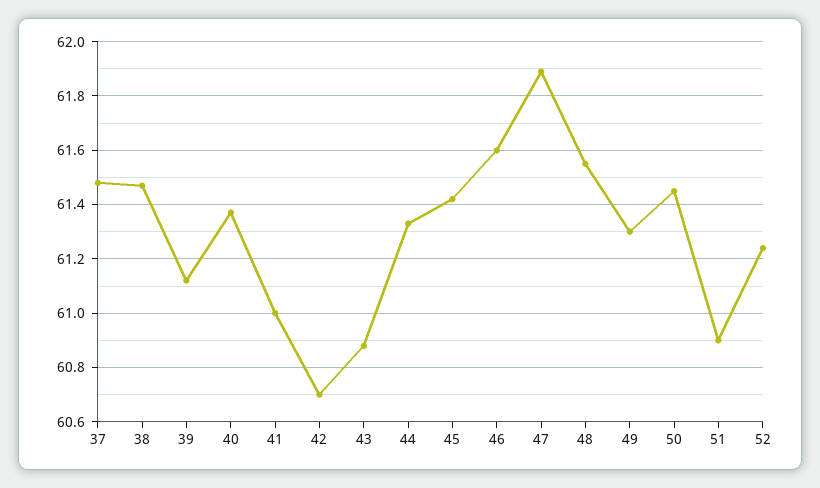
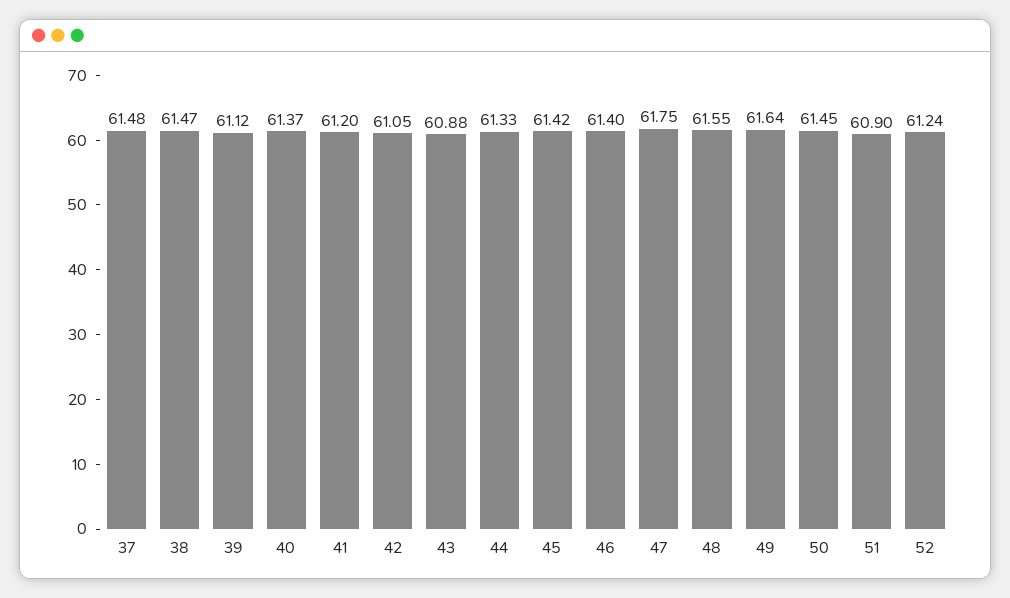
41: 61 -> 61.2
42: 60.7 -> 61.05
46: 61.6 -> 61.4
47: 61.9 -> 61.75
49: 61.3 -> 61.64

